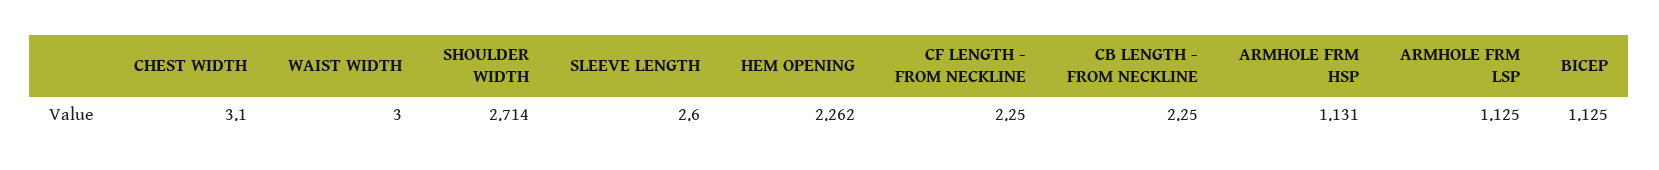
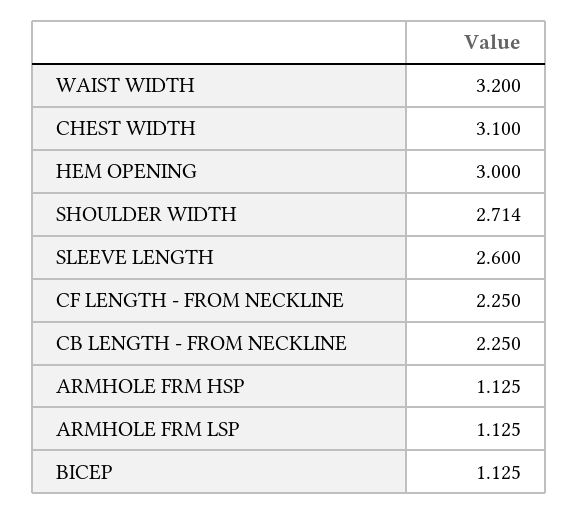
WAIST WIDTH: 3 -> 3.2
HEM OPENING: 2.262 -> 3
ARMHOLE FRM HSP: 1.131 -> 1.125

